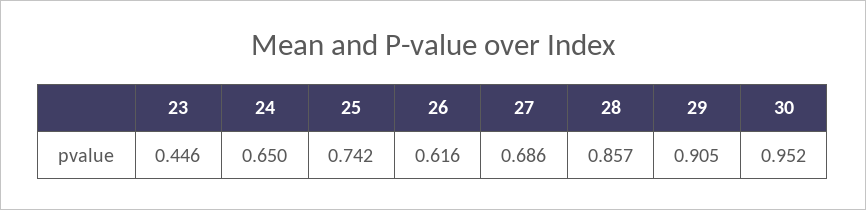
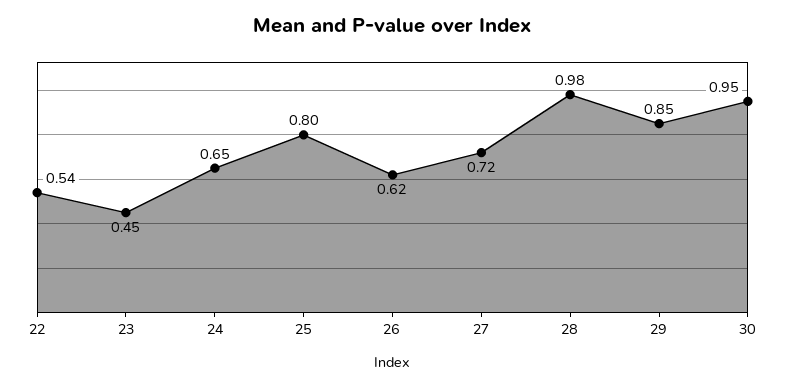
25: 0.742 -> 0.8
27: 0.686 -> 0.72
28: 0.857 -> 0.98
29: 0.905 -> 0.85
22: none -> 0.54

